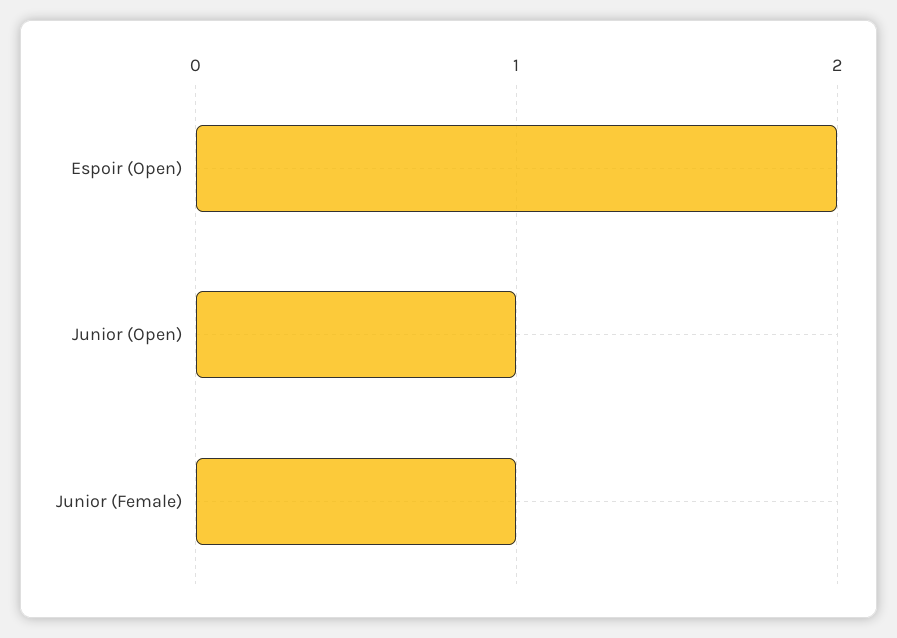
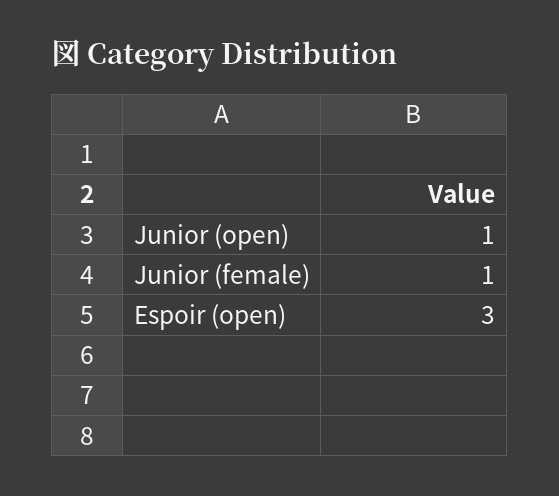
Espoir (Open): 2 -> 3

